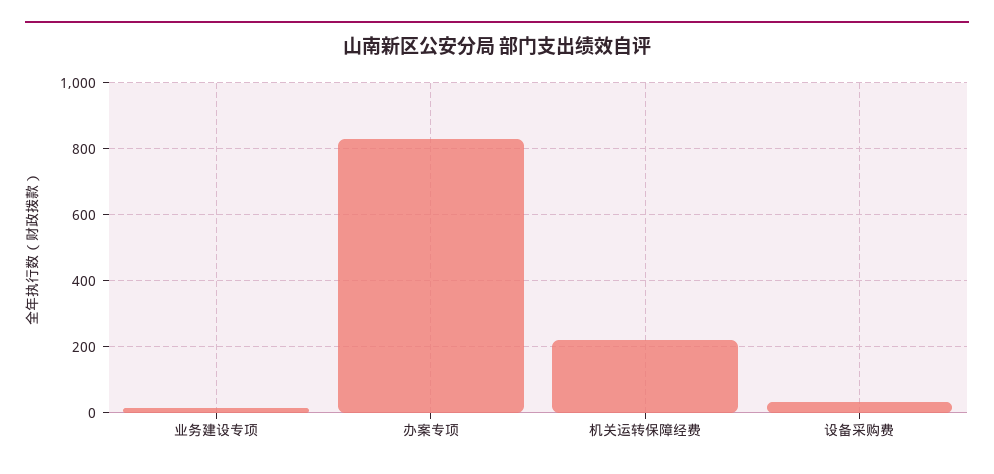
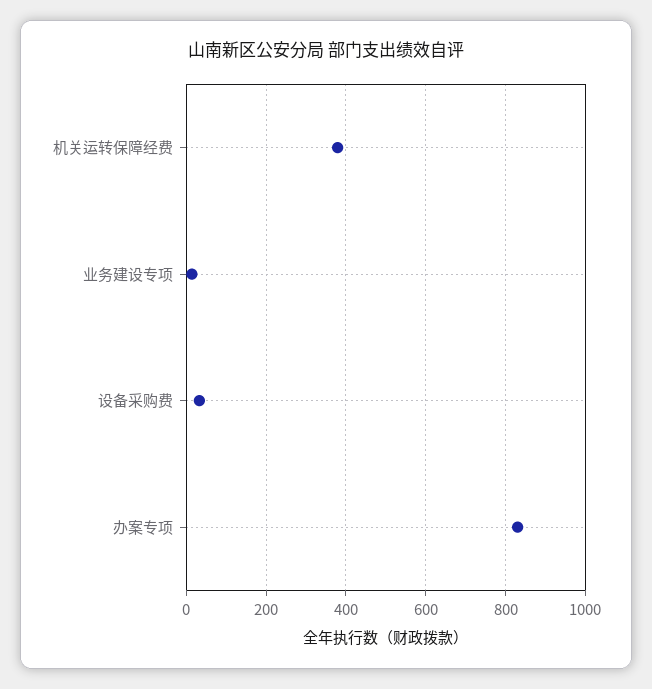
机关运转保障经费: 220 -> 380

